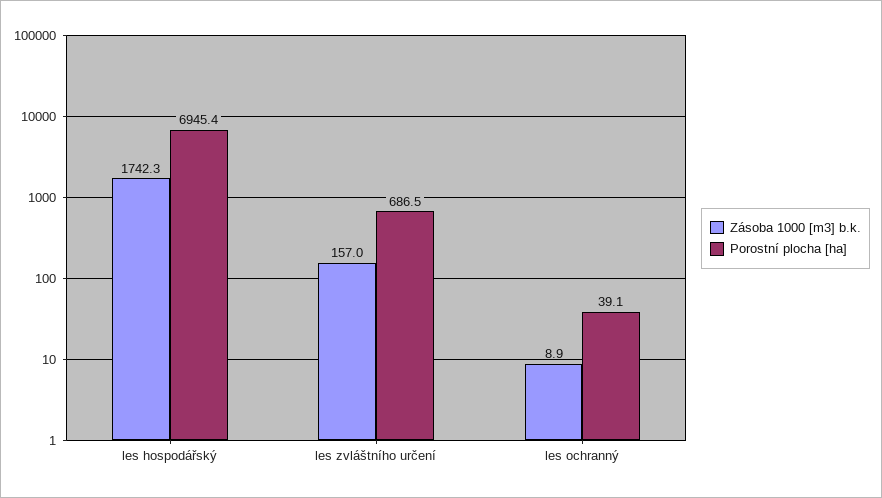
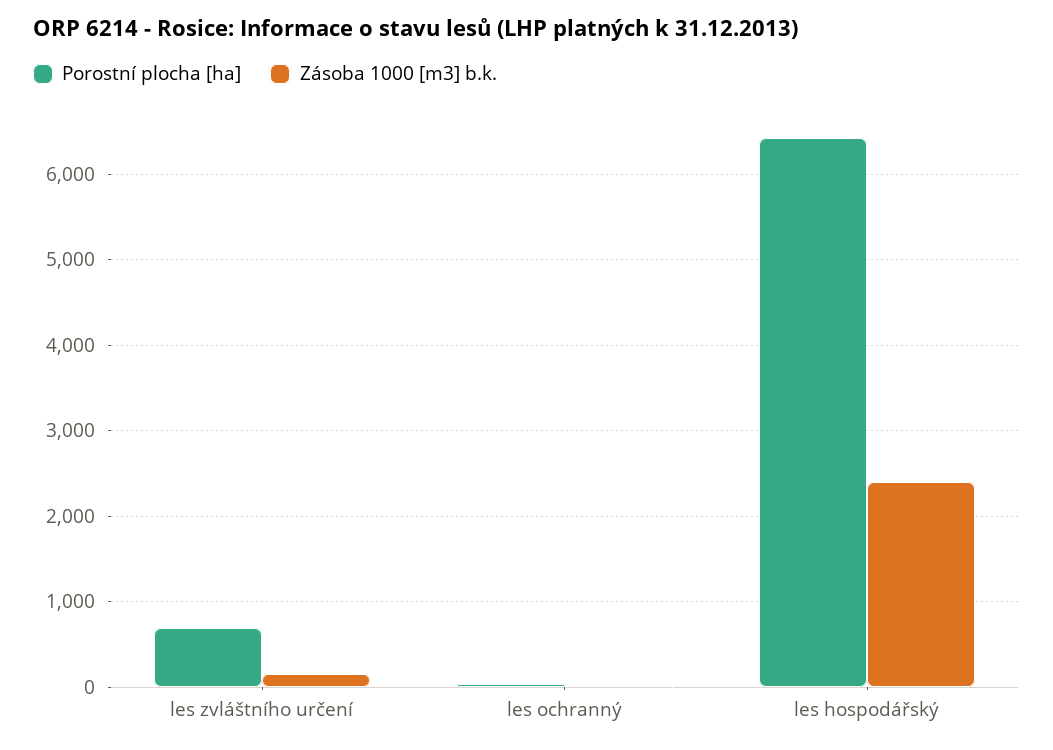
Zásoba 1000 [m3] b.k., les hospodářský: 1742.3 -> 2400
Porostní plocha [ha], les hospodářský: 6945.4 -> 6400

